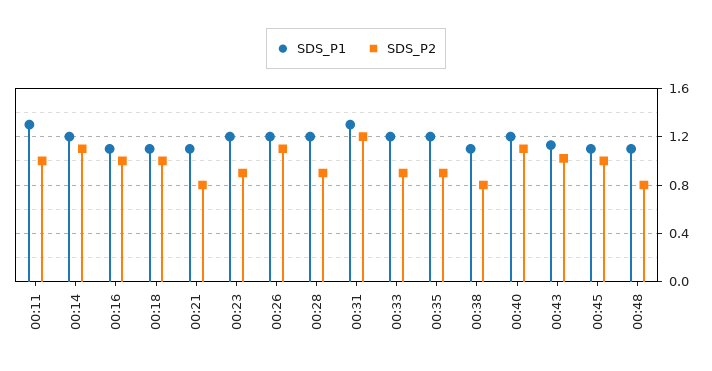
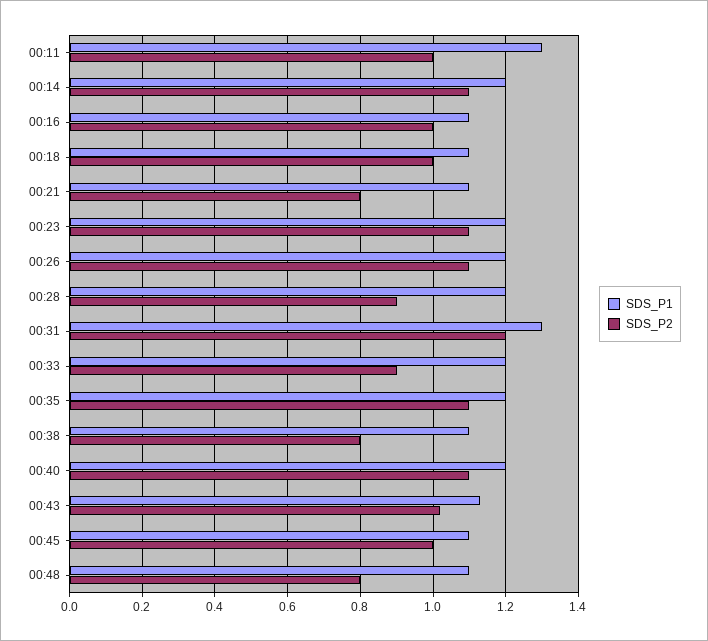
SDS_P2, 00:23: 0.9 -> 1.1
SDS_P2, 00:35: 0.9 -> 1.1

